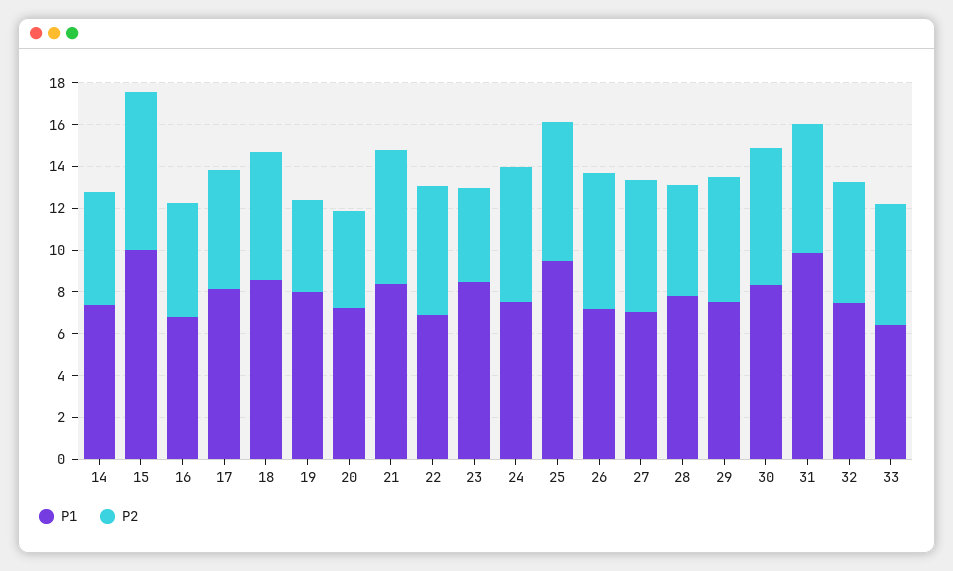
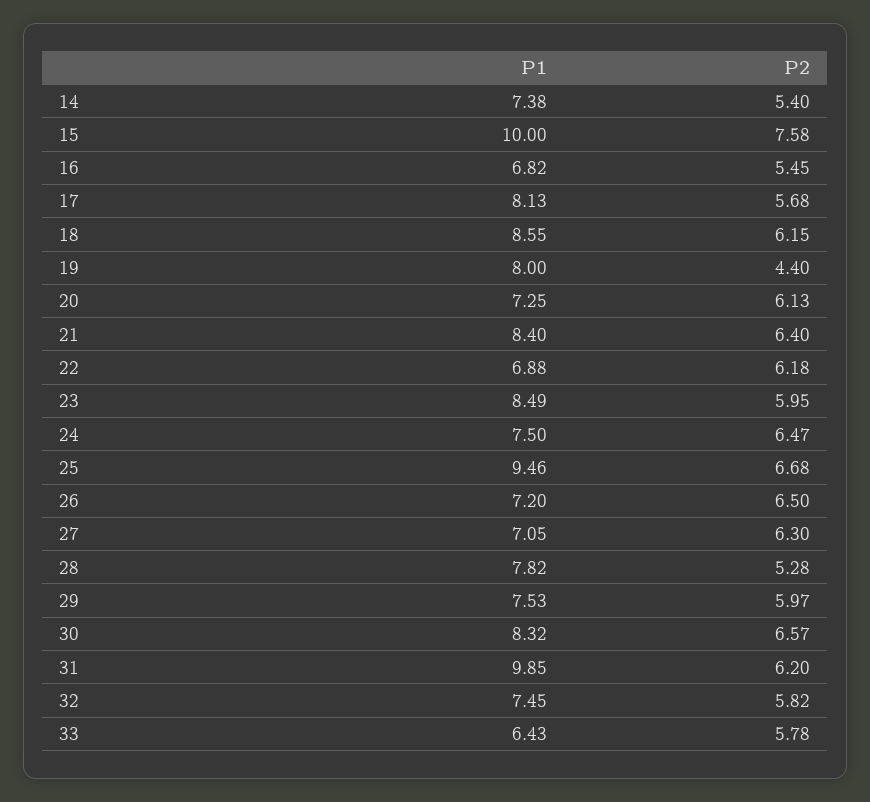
P2, 20: 4.5 -> 6.13
P2, 23: 4.5 -> 5.95

